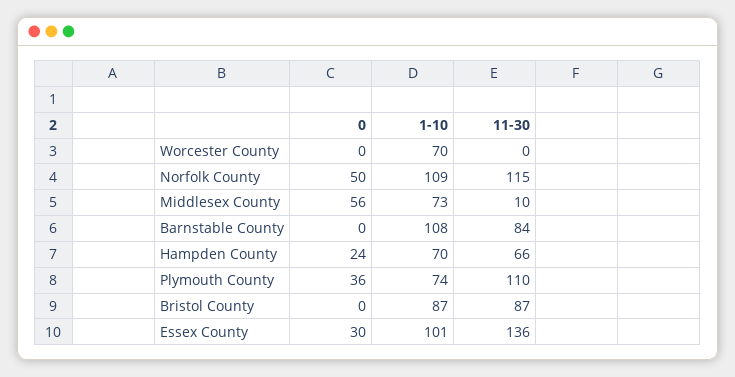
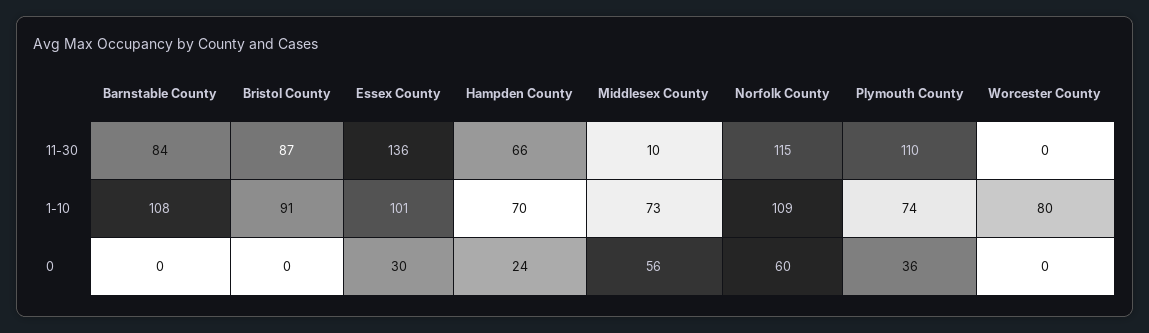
1-10, Worcester County: 70 -> 80
0, Norfolk County: 50 -> 60
1-10, Bristol County: 87 -> 91

